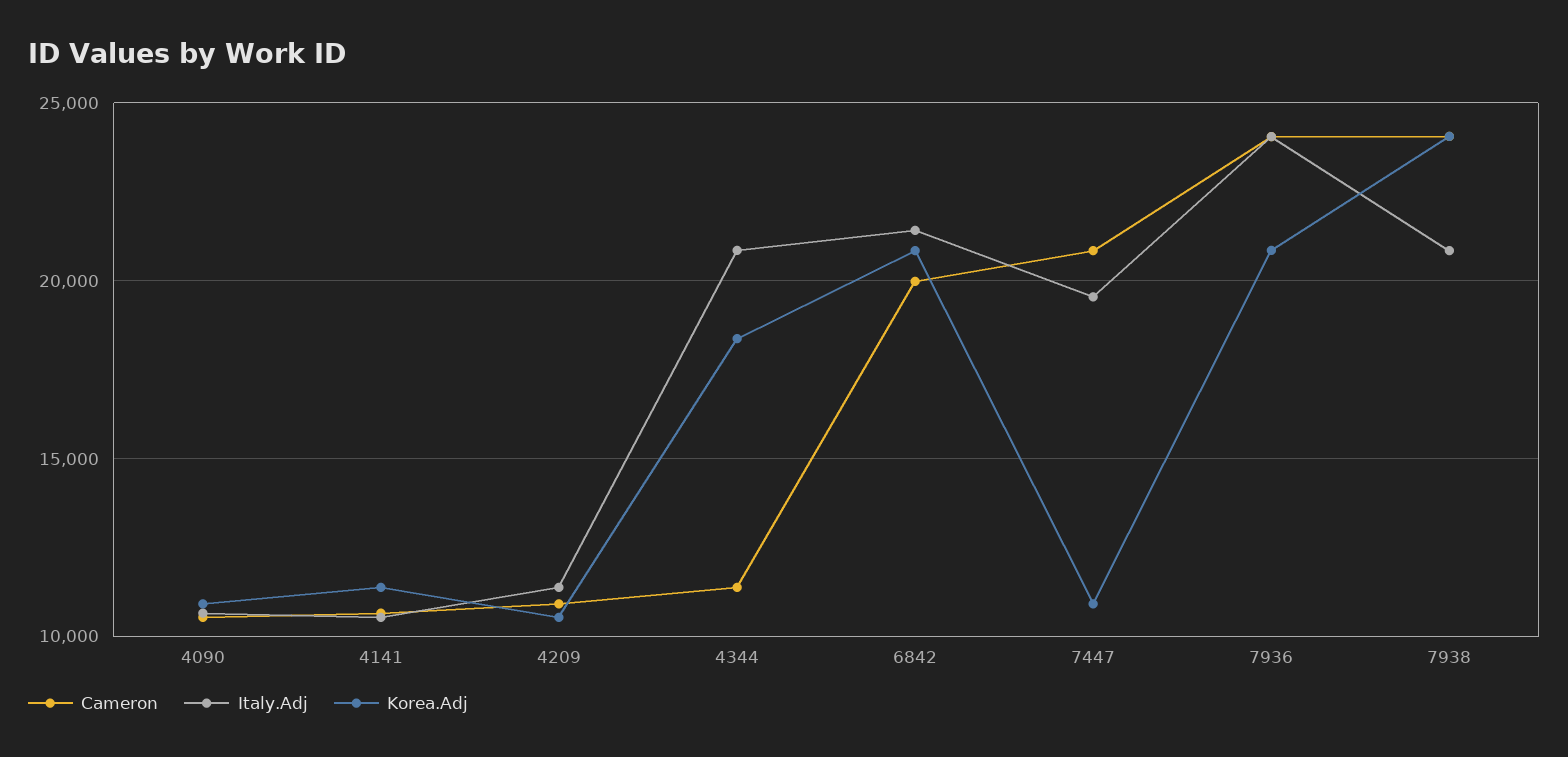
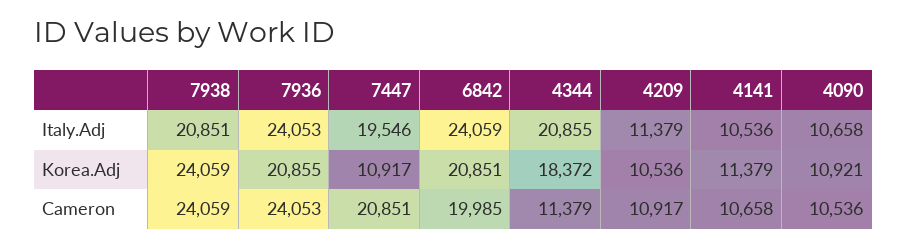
Italy.Adj, 6842: 21500 -> 24059

